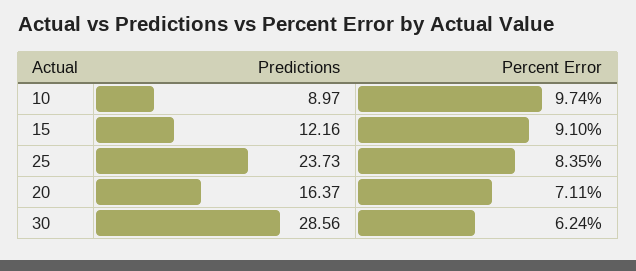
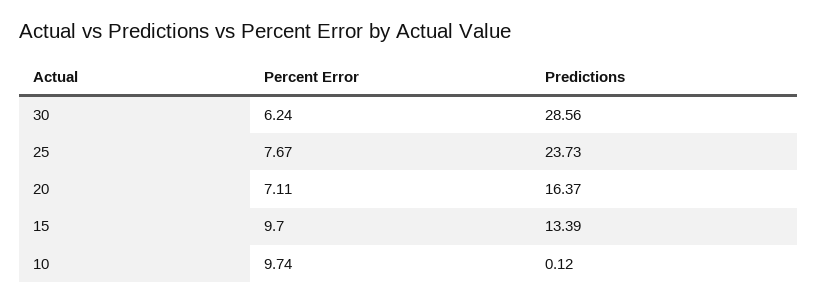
Predictions, 10: 8.97 -> 0.12
Predictions, 15: 12.16 -> 13.39
Percent Error, 15: 9.1 -> 9.7
Percent Error, 25: 8.35 -> 7.67

